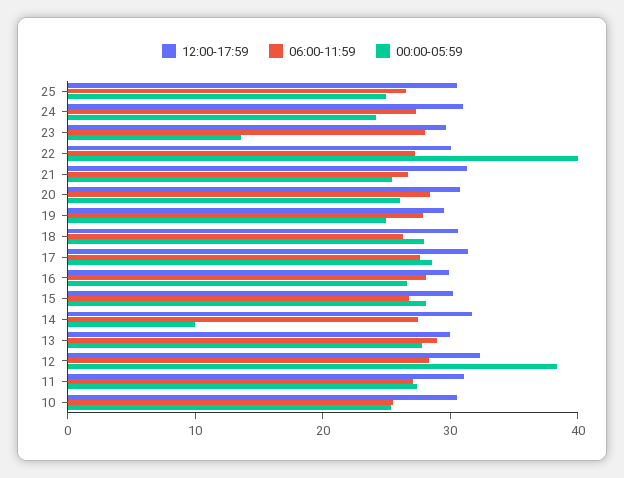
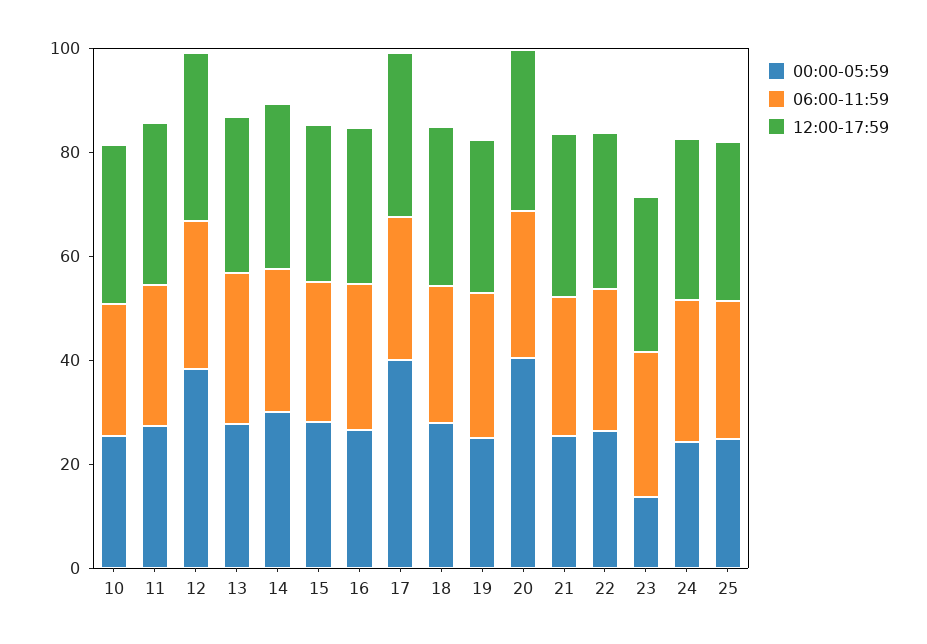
00:00-05:59, 22: 40 -> 25
00:00-05:59, 20: 26 -> 40
00:00-05:59, 17: 28 -> 40
00:00-05:59, 14: 10 -> 30

